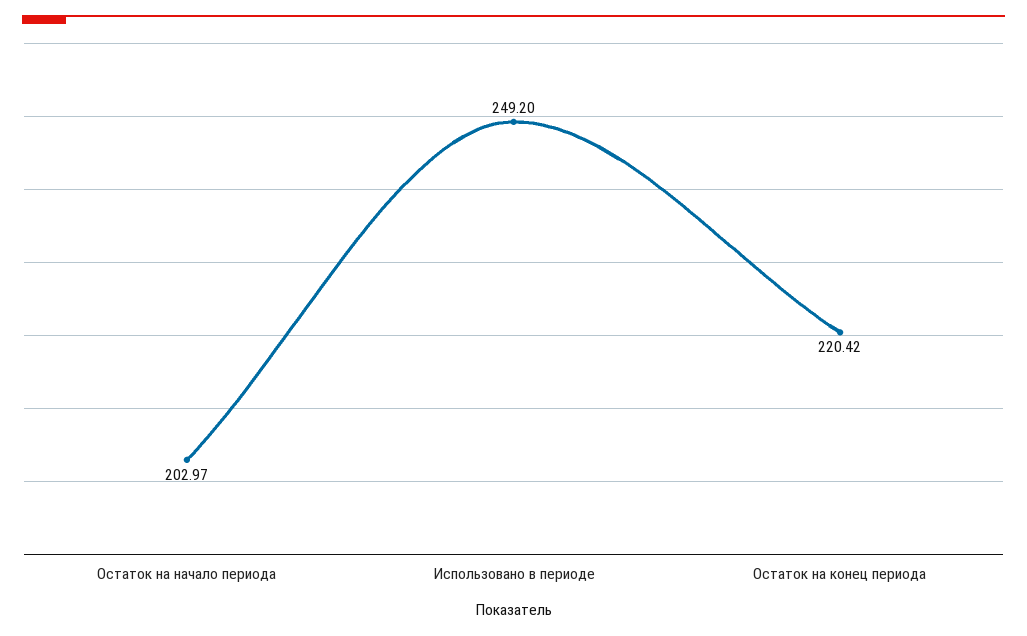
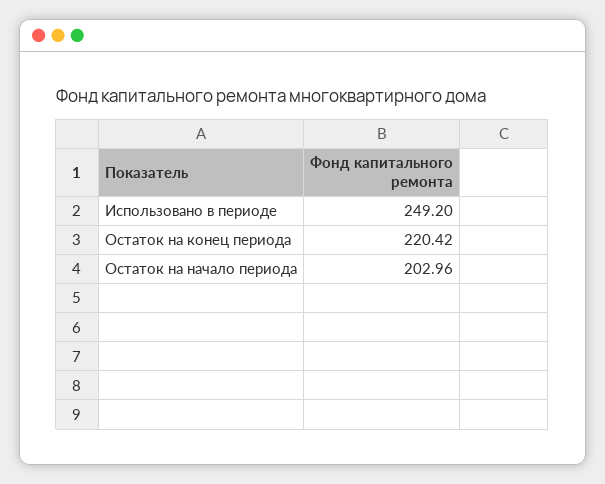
Остаток на начало периода: 202.97 -> 202.96

